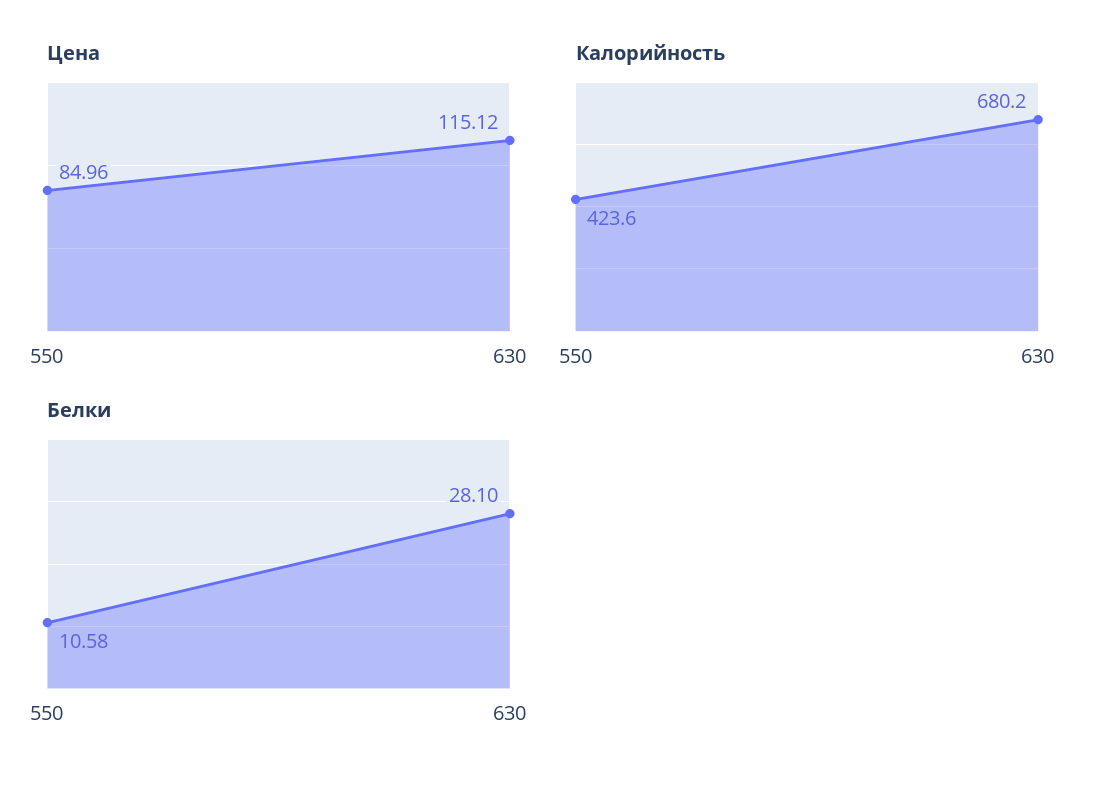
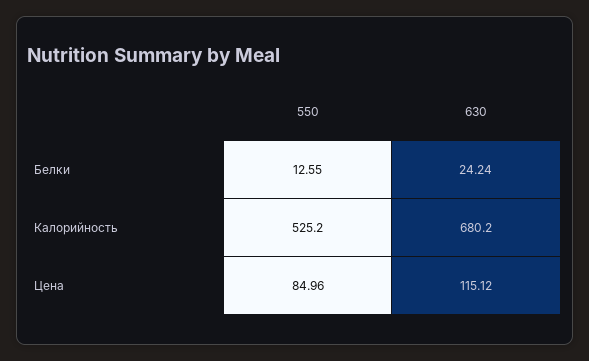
Калорийность, 550: 423.6 -> 525.2
Белки, 550: 10.58 -> 12.55
Белки, 630: 28.1 -> 24.24

